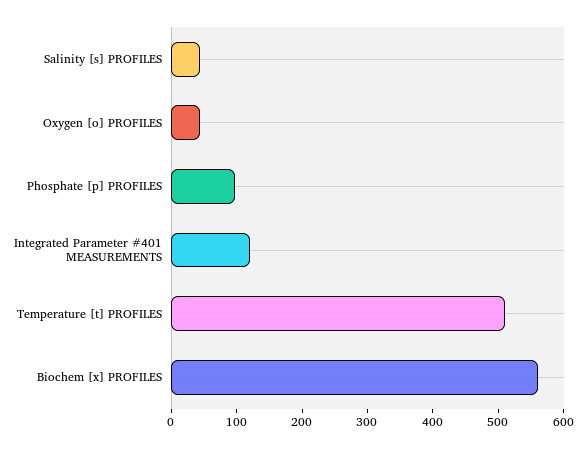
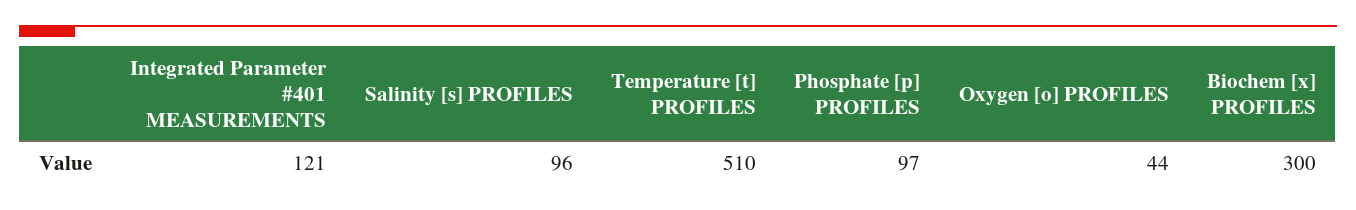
Salinity [s] PROFILES: 40 -> 96
Biochem [x] PROFILES: 560 -> 300

